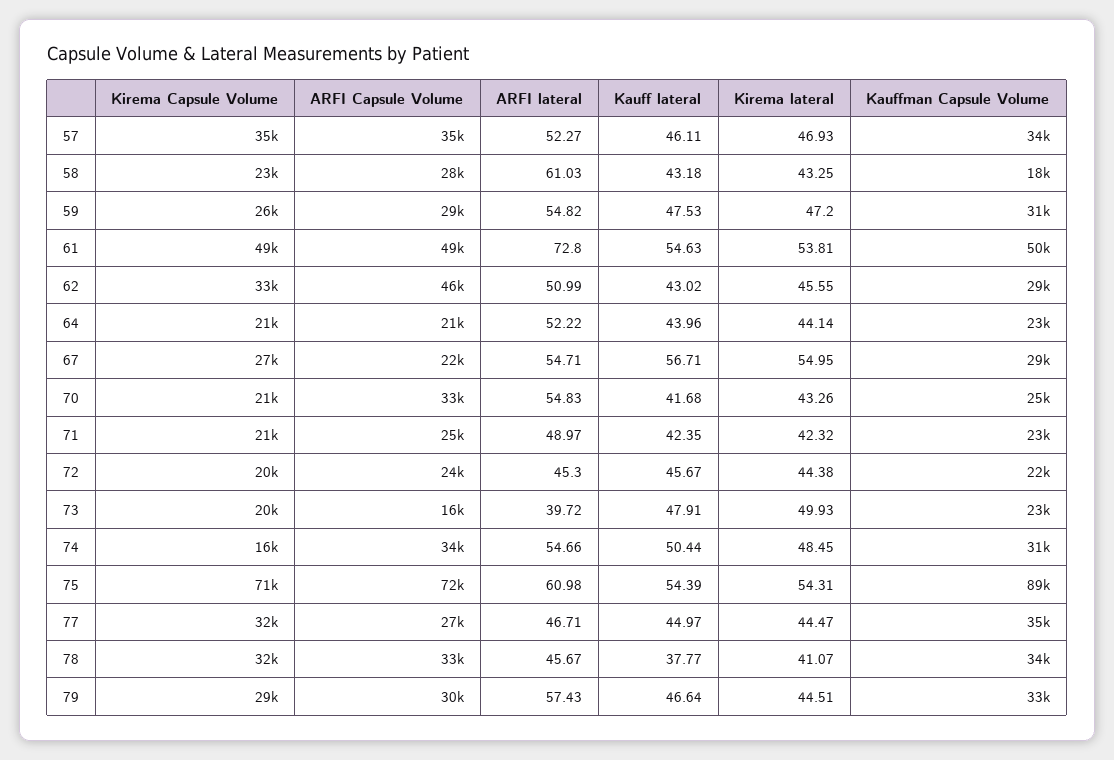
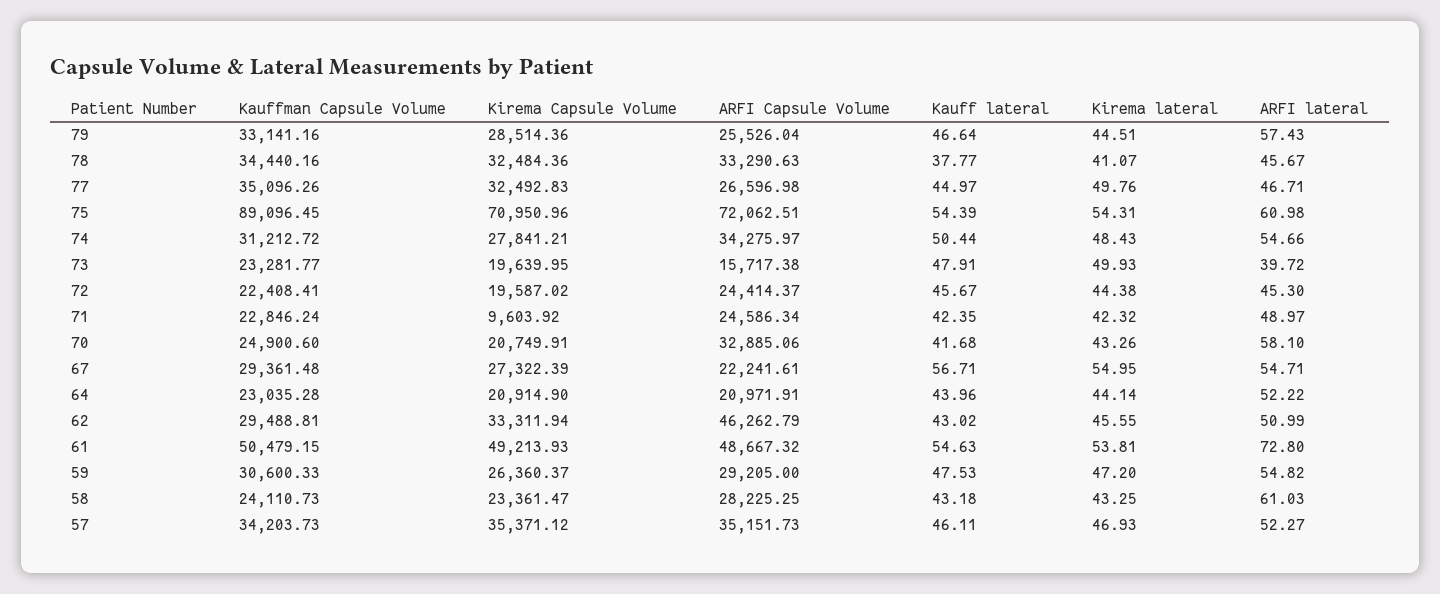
Kauffman Capsule Volume, 58: 18000 -> 24110.73
ARFI lateral, 70: 54.83 -> 58.1
Kirema Capsule Volume, 71: 21000 -> 9603.92
Kirema Capsule Volume, 74: 16000 -> 27841.21
Kirema lateral, 74: 48.45 -> 48.43
Kirema lateral, 77: 44.47 -> 49.76
ARFI Capsule Volume, 79: 30000 -> 25526.04

